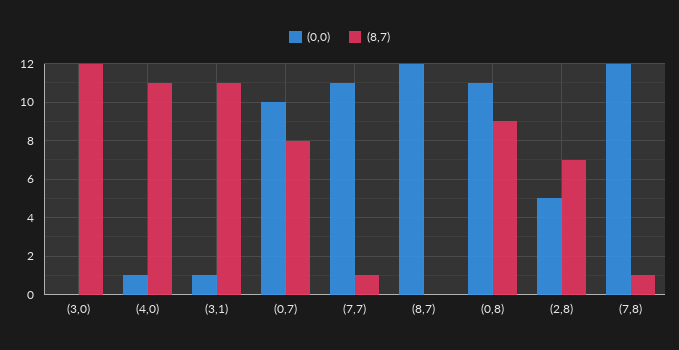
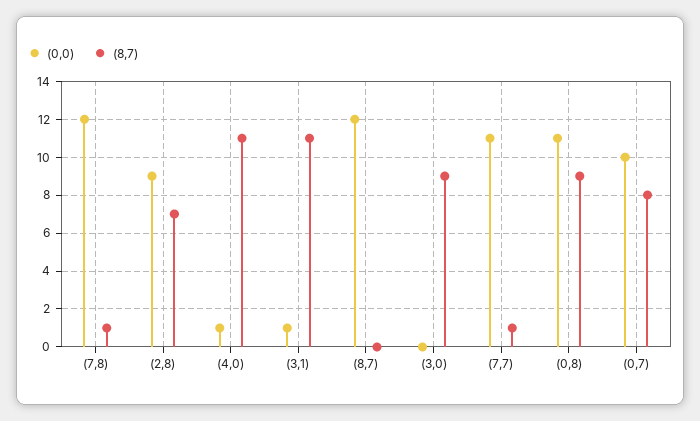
(8,7), (3,0): 12 -> 9
(0,0), (2,8): 5 -> 9

